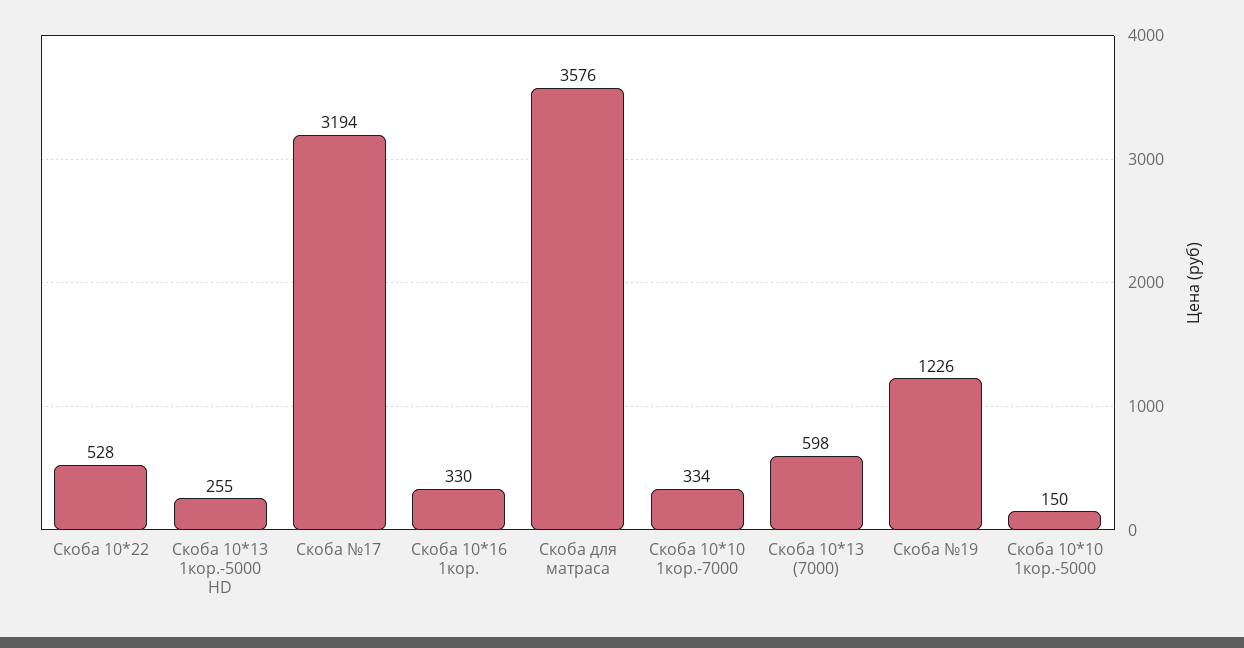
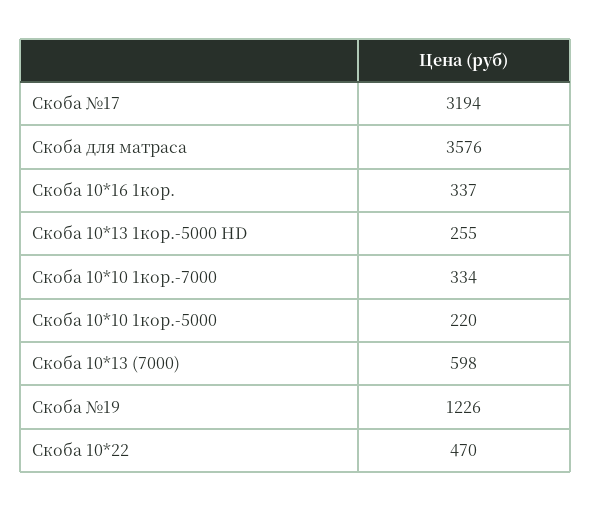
Скоба 10*22: 528 -> 470
Скоба 10*16 1кор.: 330 -> 337
Скоба 10*10 1кор.-5000: 150 -> 220

